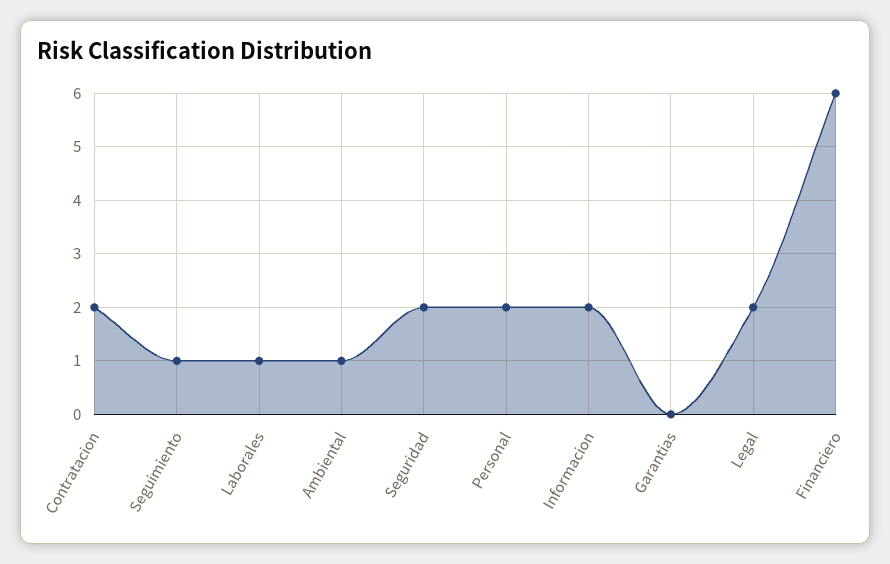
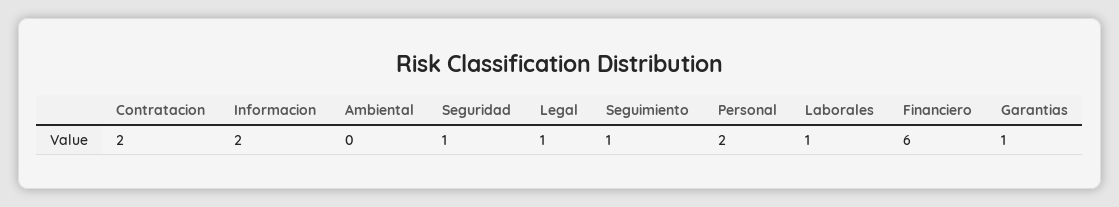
Ambiental: 1 -> 0
Seguridad: 2 -> 1
Garantias: 0 -> 1
Legal: 2 -> 1

